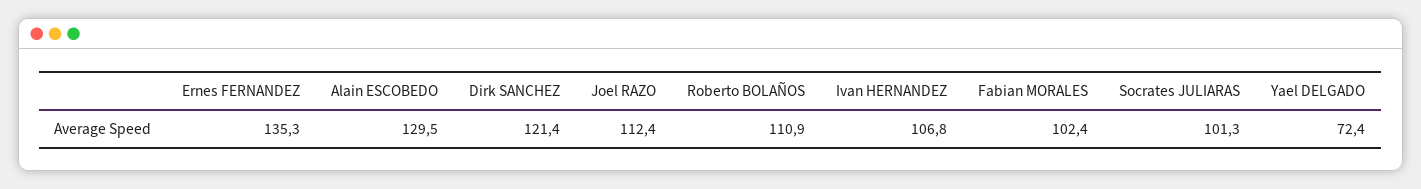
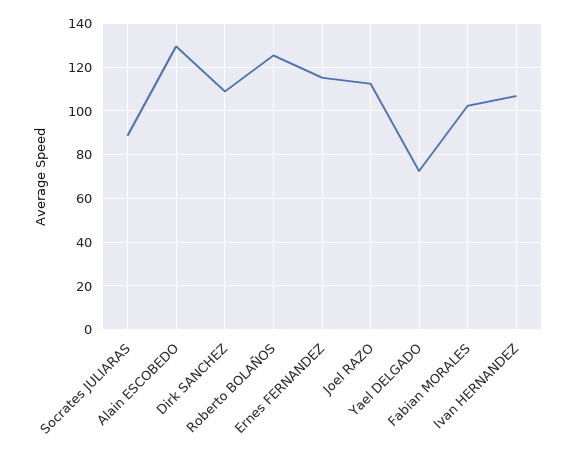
Ernes FERNANDEZ: 135.3 -> 115
Dirk SANCHEZ: 121.4 -> 110
Roberto BOLAÑOS: 110.9 -> 125
Socrates JULIARAS: 101.3 -> 90

